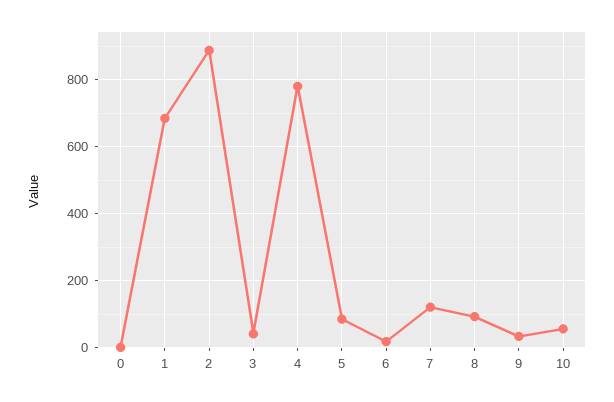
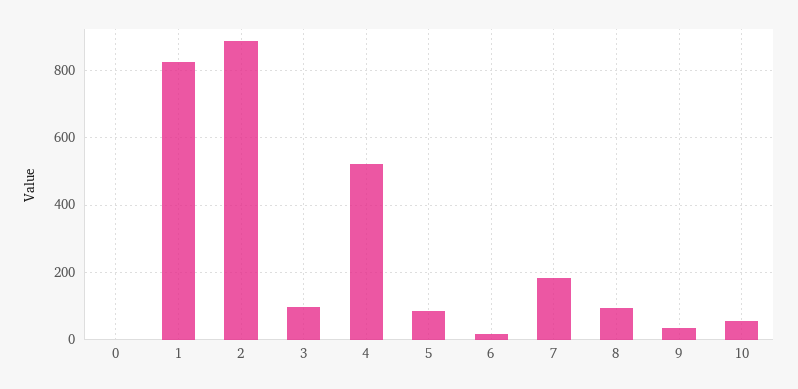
1: 680 -> 820
3: 40 -> 100
4: 780 -> 520
7: 120 -> 180

